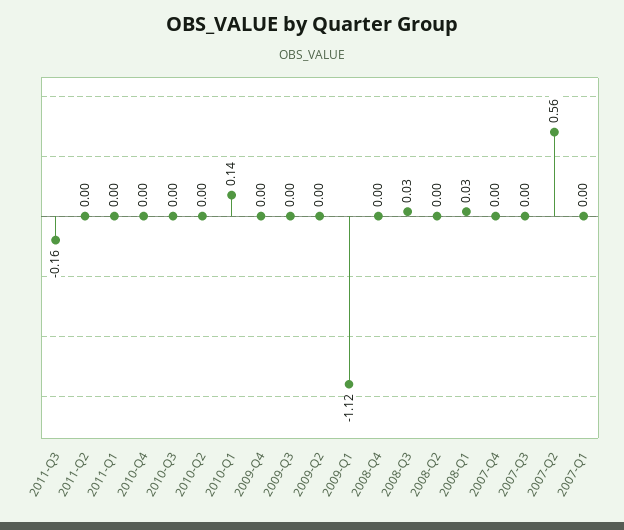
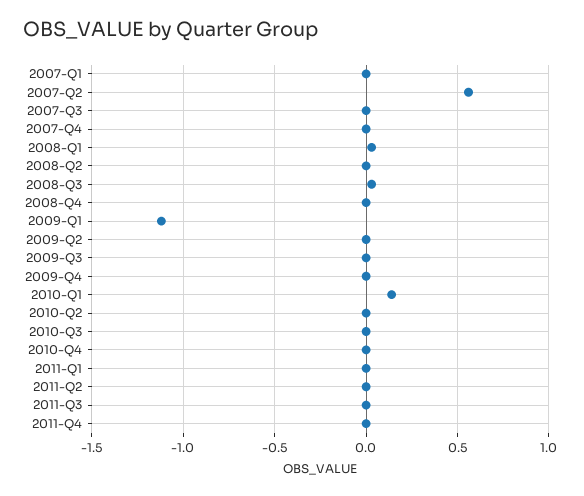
2011-Q3: -0.16 -> 0
2011-Q4: none -> 0

